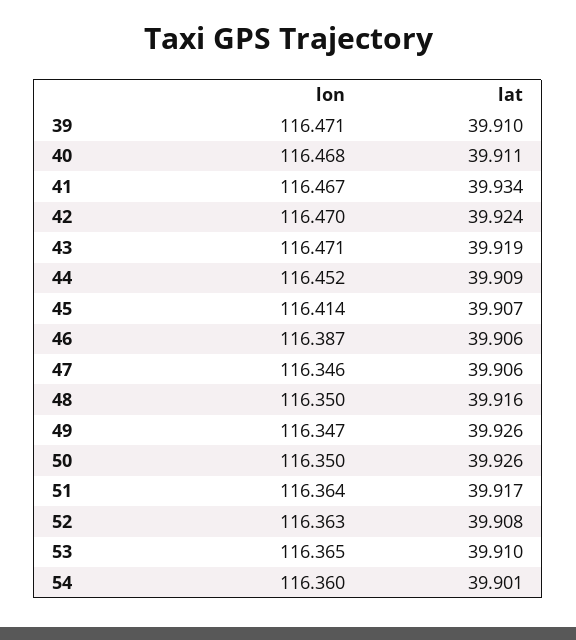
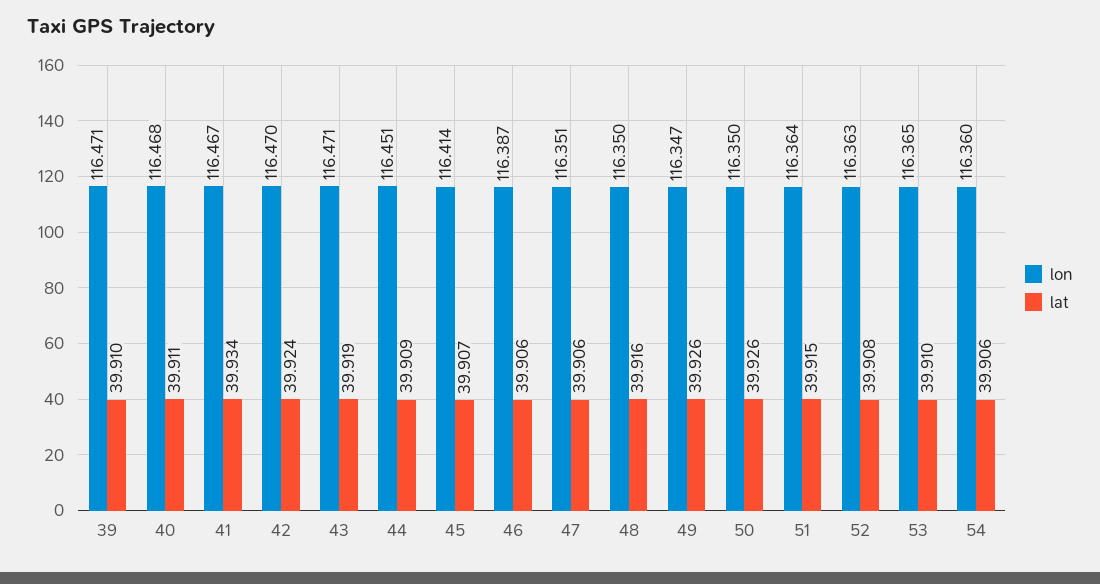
lon, 44: 116.452 -> 116.451
lon, 47: 116.346 -> 116.351
lat, 51: 39.917 -> 39.915
lat, 54: 39.901 -> 39.906

